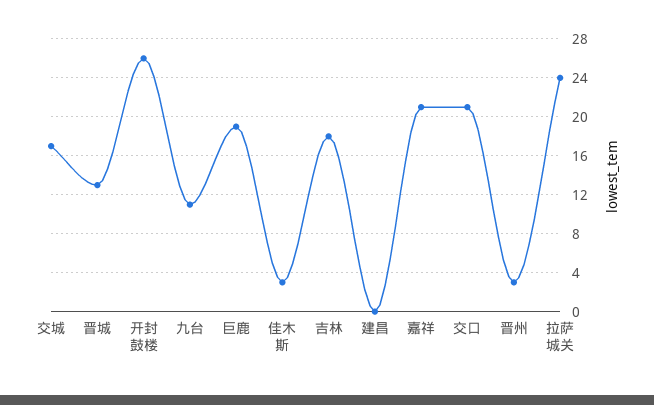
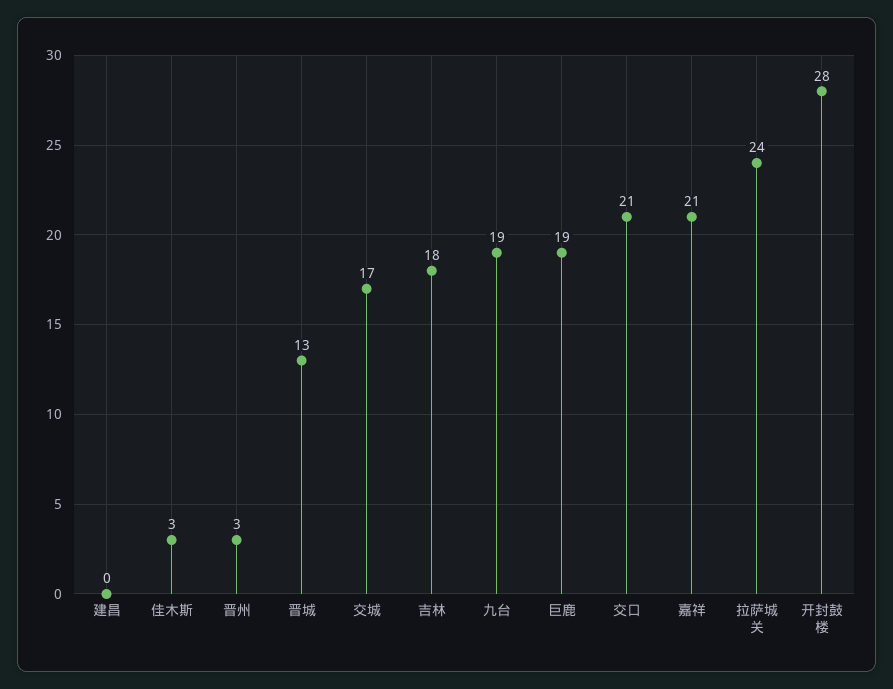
开封鼓楼: 26 -> 28
九台: 11 -> 19

